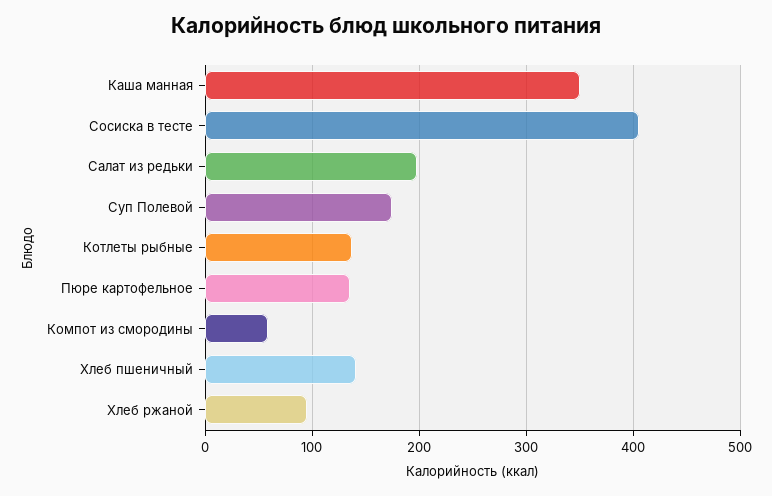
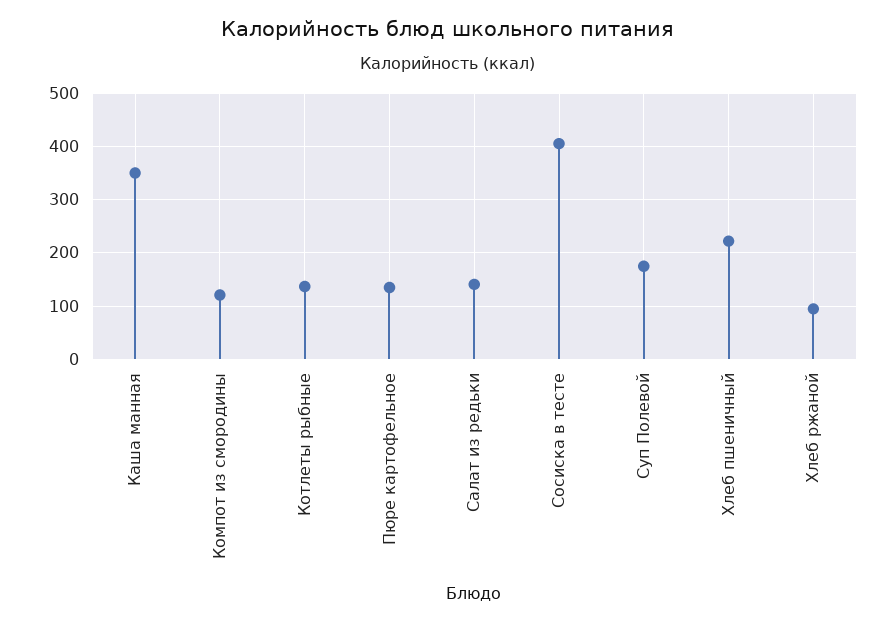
Салат из редьки: 200 -> 140
Компот из смородины: 60 -> 120
Хлеб пшеничный: 140 -> 220

